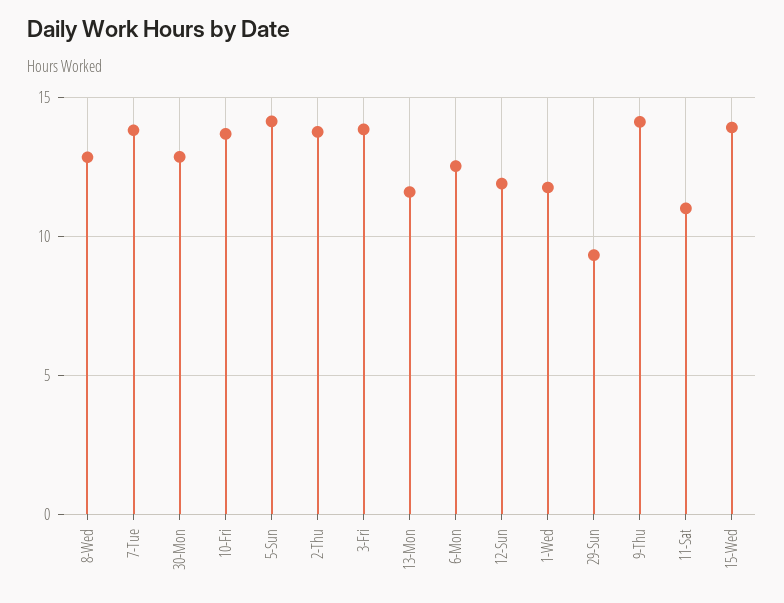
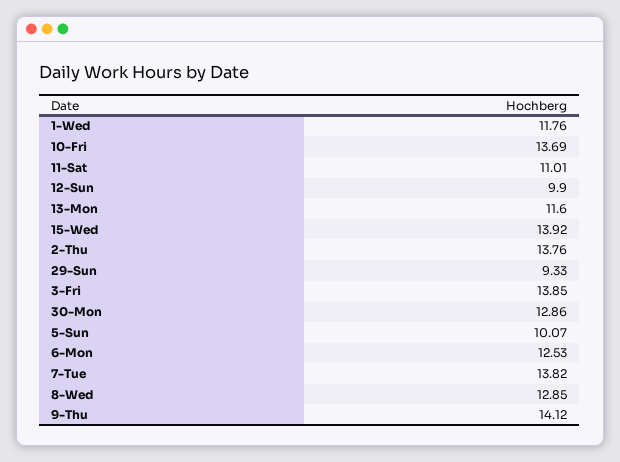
5-Sun: 14 -> 10.07
12-Sun: 12 -> 9.9

